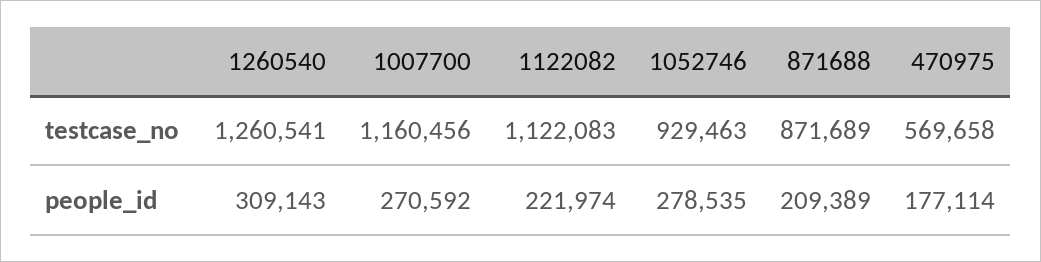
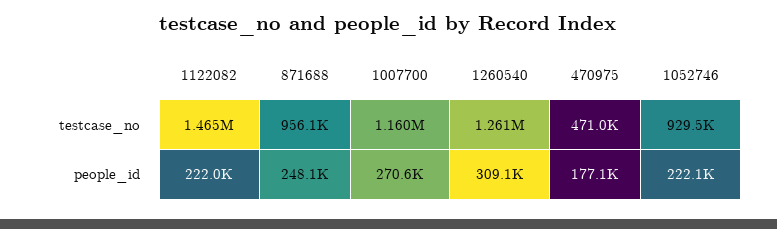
1122082, testcase_no: 1122083 -> 1465000
871688, testcase_no: 871689 -> 956100
470975, testcase_no: 569658 -> 471000
1052746, people_id: 278535 -> 222100
871688, people_id: 209389 -> 248100

